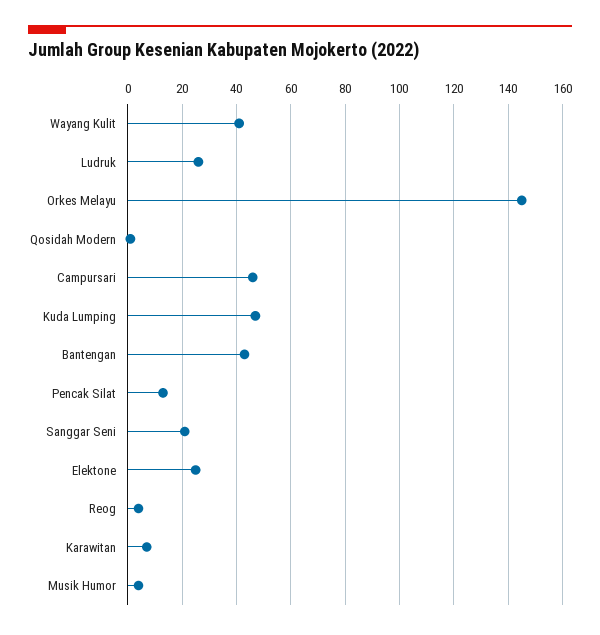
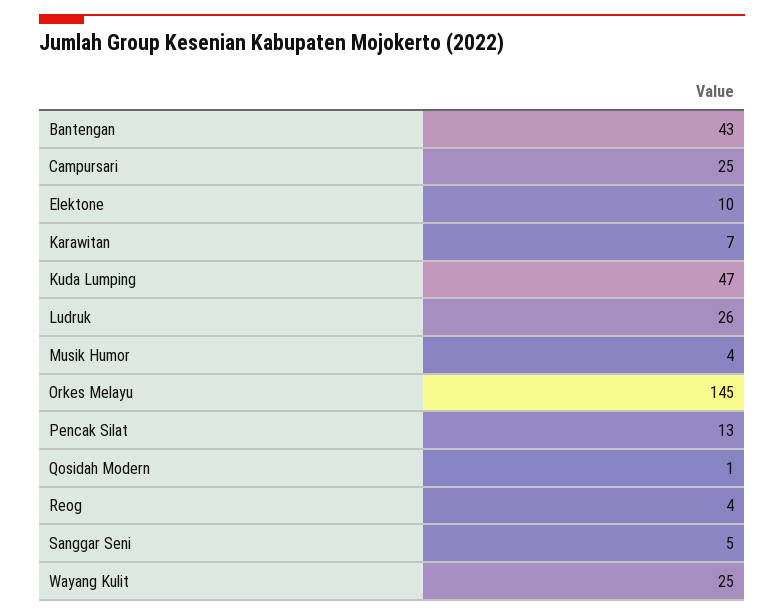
Wayang Kulit: 40 -> 25
Campursari: 45 -> 25
Sanggar Seni: 20 -> 5
Elektone: 25 -> 10

